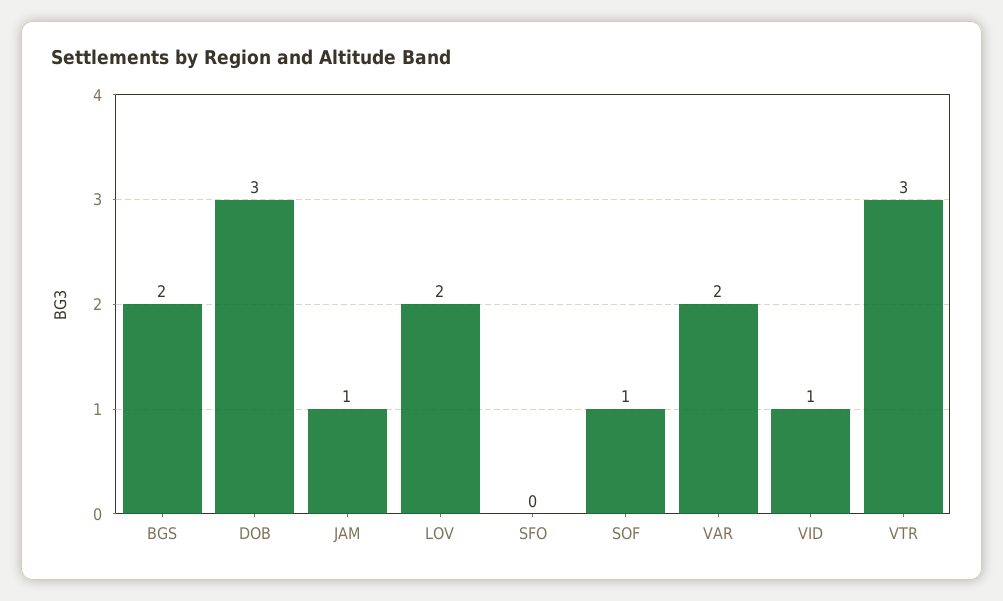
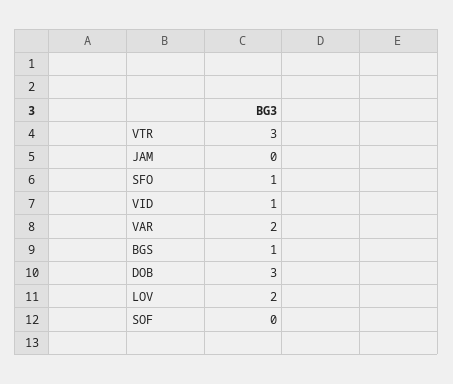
BGS: 2 -> 1
JAM: 1 -> 0
SFO: 0 -> 1
SOF: 1 -> 0

